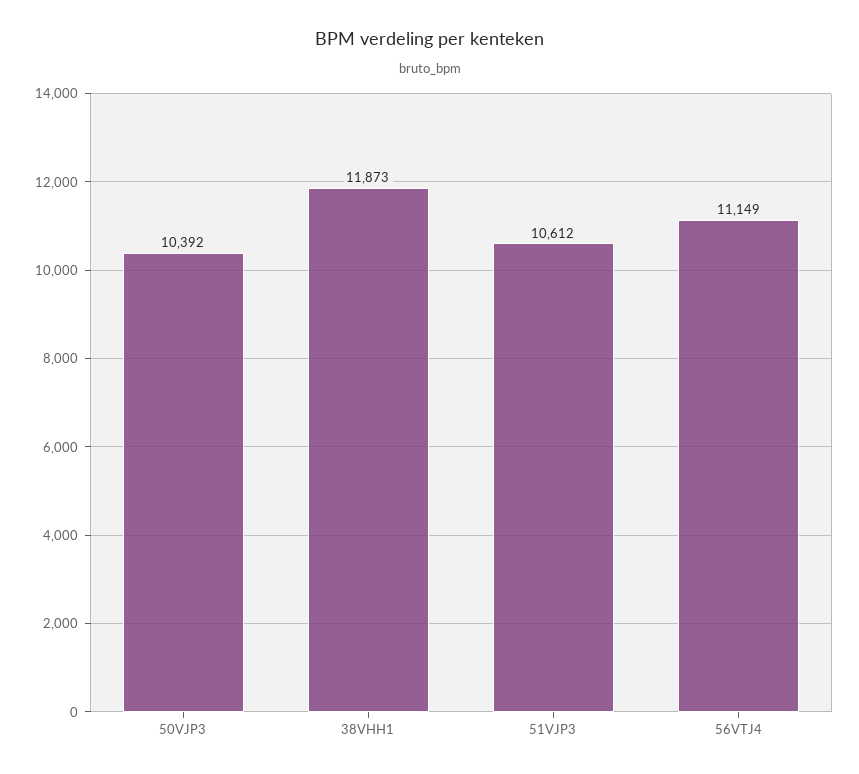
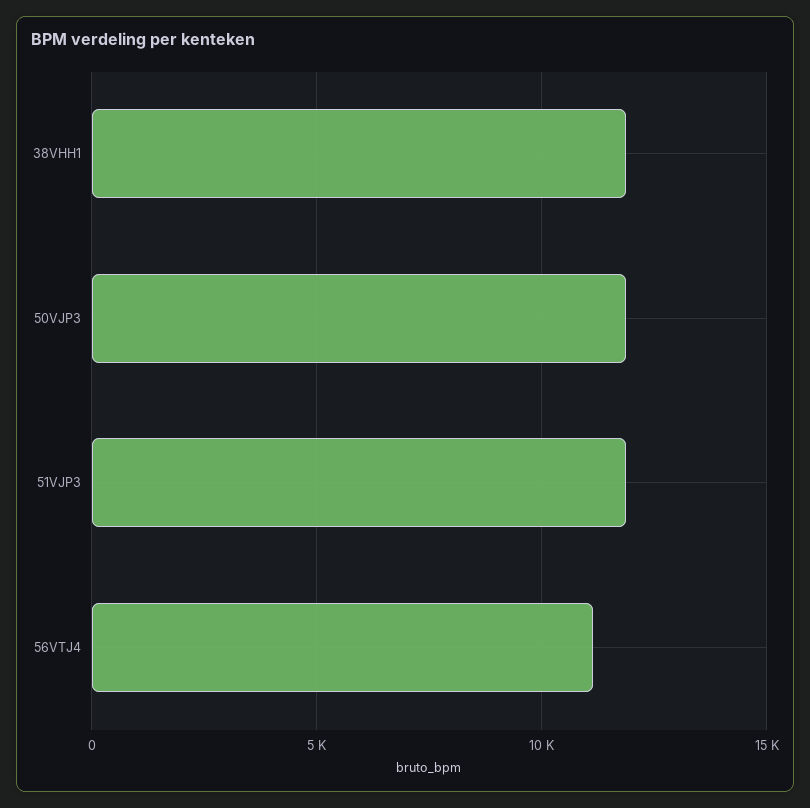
50VJP3: 10392 -> 12000
51VJP3: 10612 -> 12000

